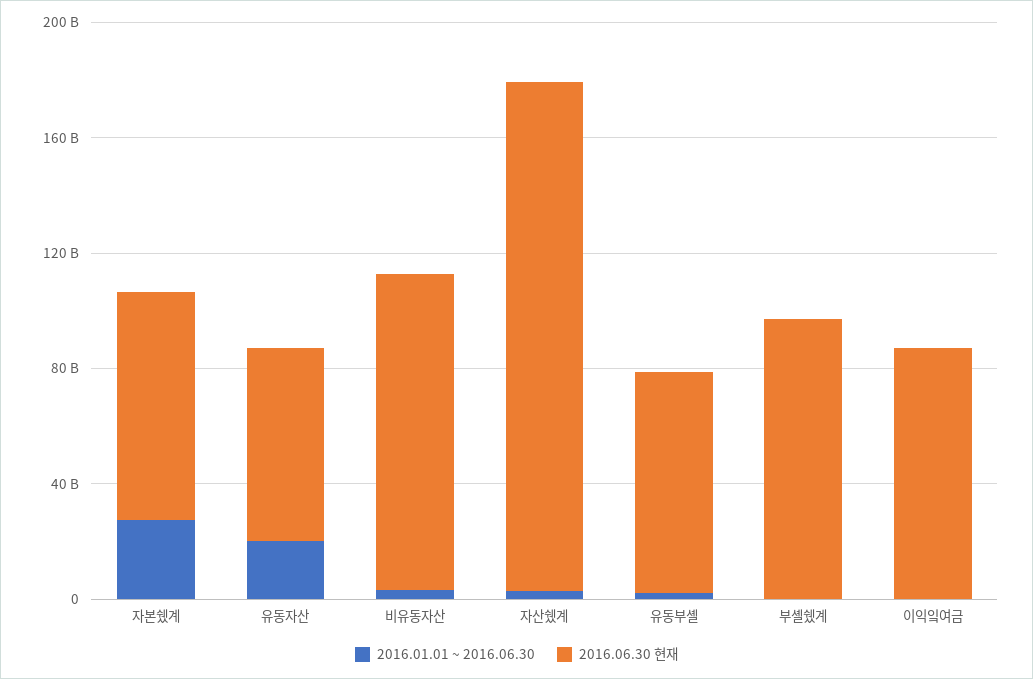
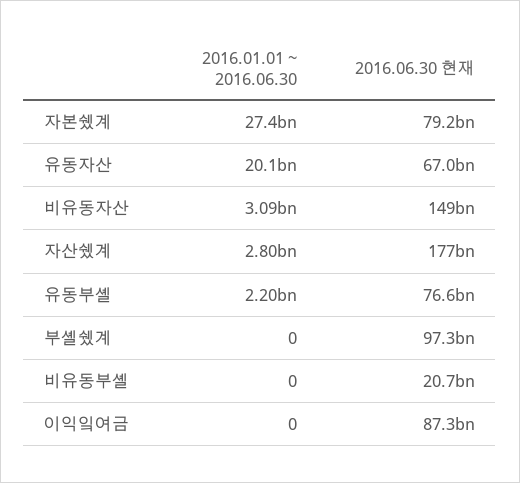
2016.06.30 현재, 비유동자산: 110000000000 -> 149000000000
2016.01.01 ~ 2016.06.30, 비유동부셸: none -> 0
2016.06.30 현재, 비유동부셸: none -> 20700000000

